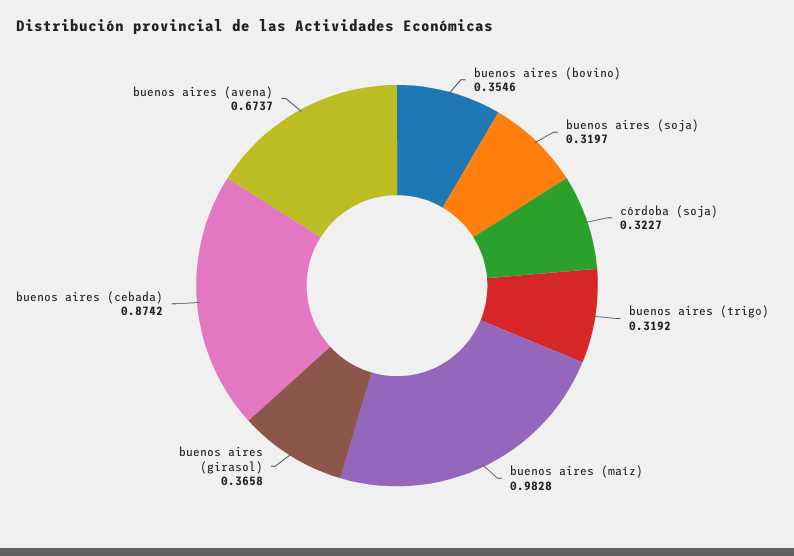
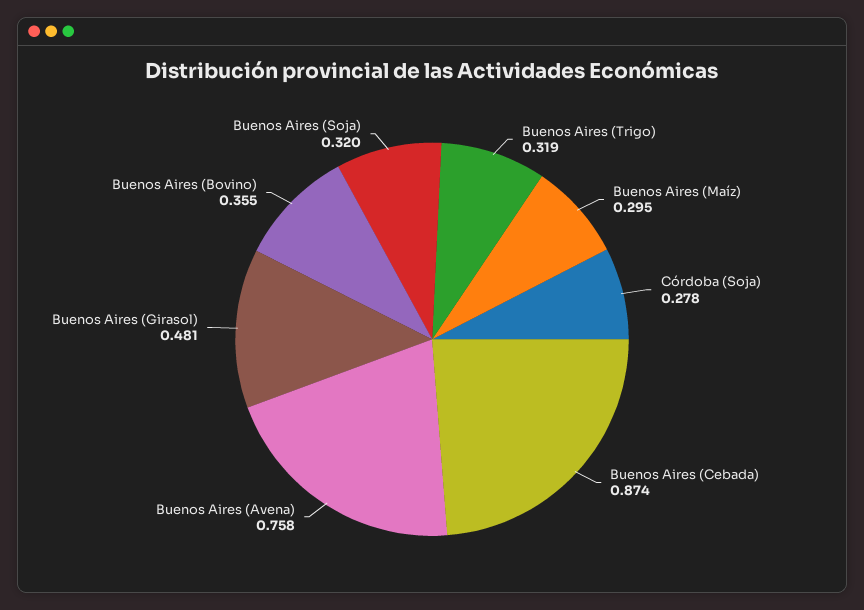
córdoba (soja): 0.3227 -> 0.278
buenos aires (maíz): 0.9828 -> 0.295
buenos aires (girasol): 0.3658 -> 0.481
buenos aires (avena): 0.6737 -> 0.758

